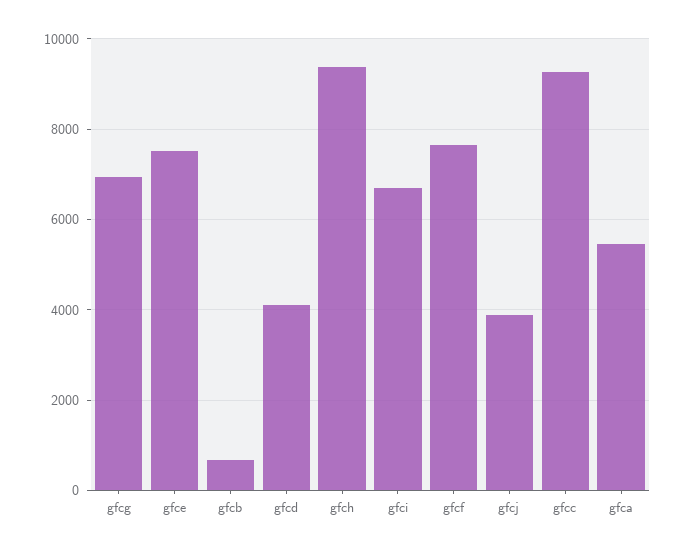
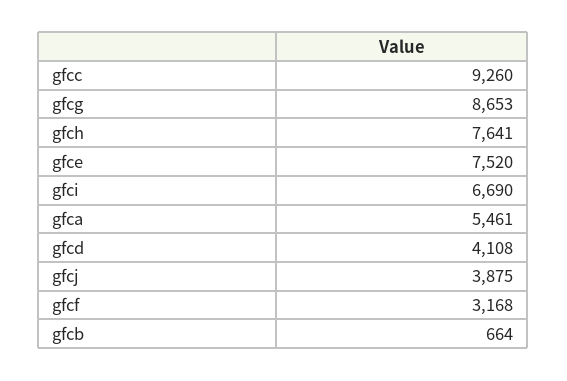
gfcg: 7000 -> 8653
gfch: 9400 -> 7641
gfcf: 7600 -> 3168

